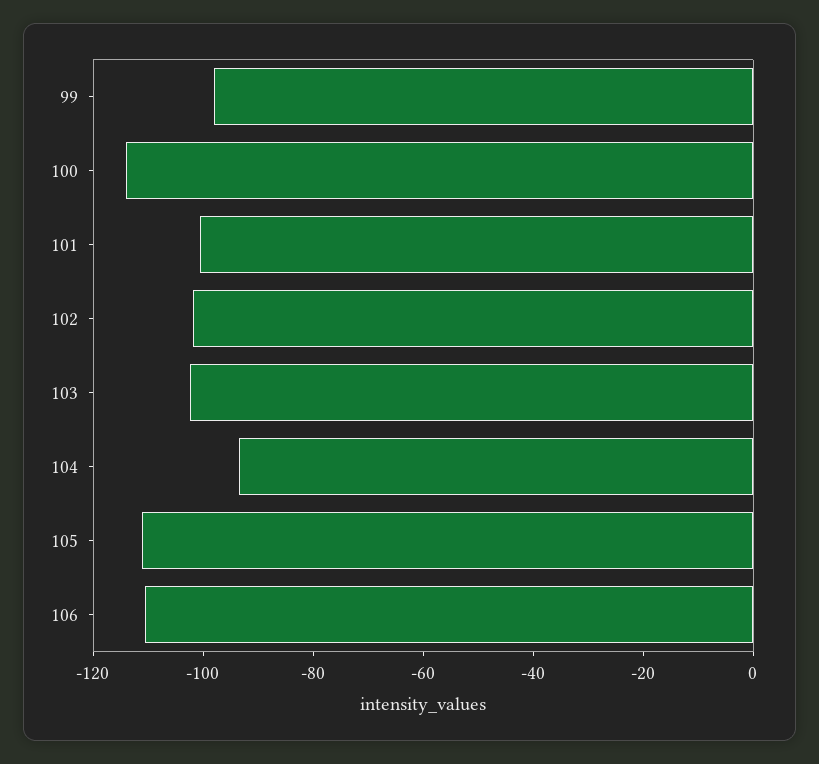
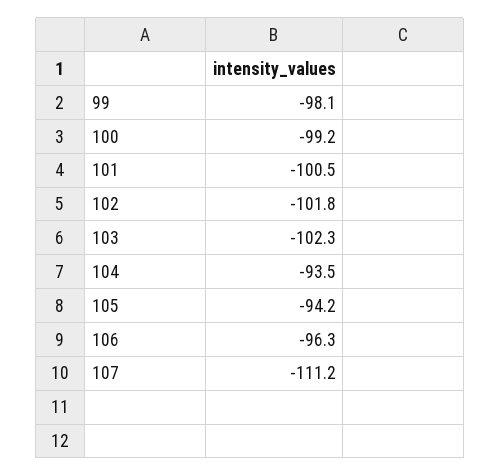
100: -115 -> -99.2
105: -110 -> -94.2
106: -110 -> -96.3
107: none -> -111.2

